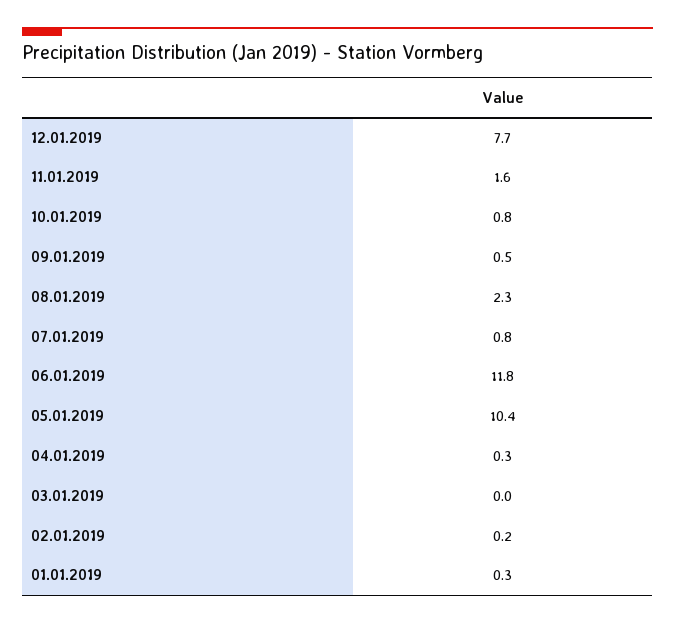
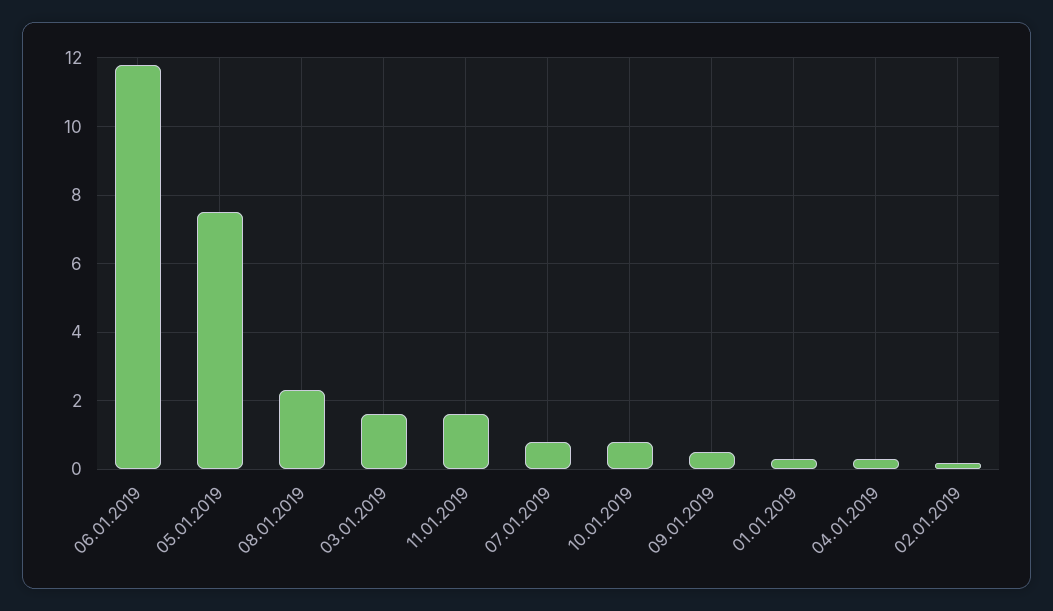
12.01.2019: 7.7 -> none
05.01.2019: 10.4 -> 7.5
03.01.2019: 0 -> 1.5

